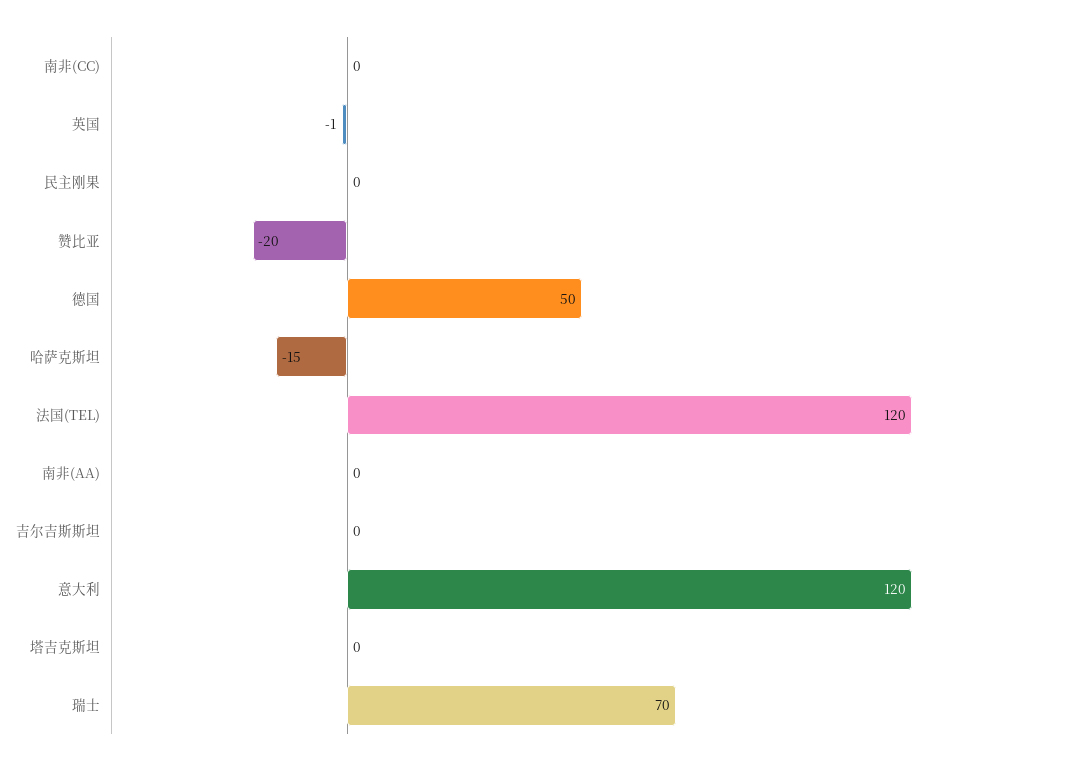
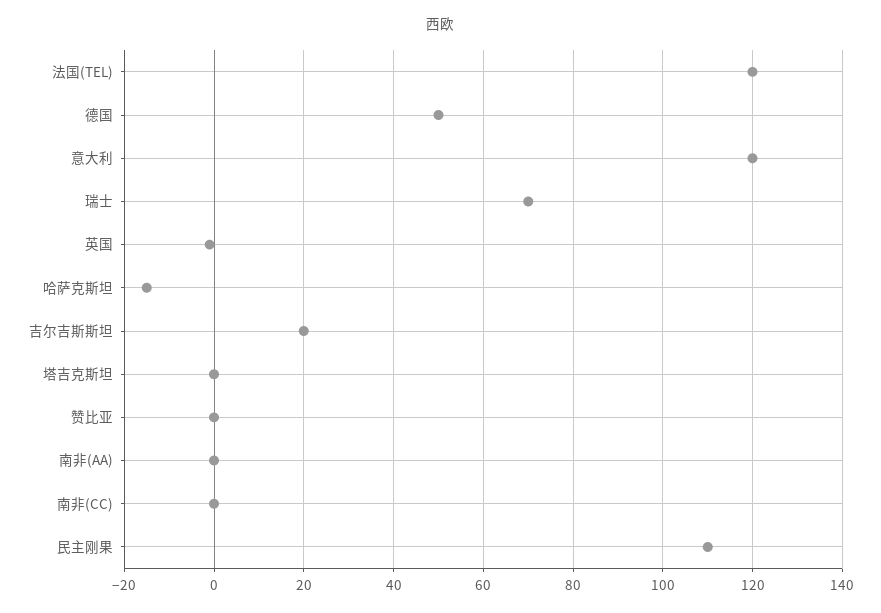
民主刚果: 0 -> 110
赞比亚: -20 -> 0
吉尔吉斯斯坦: 0 -> 20

